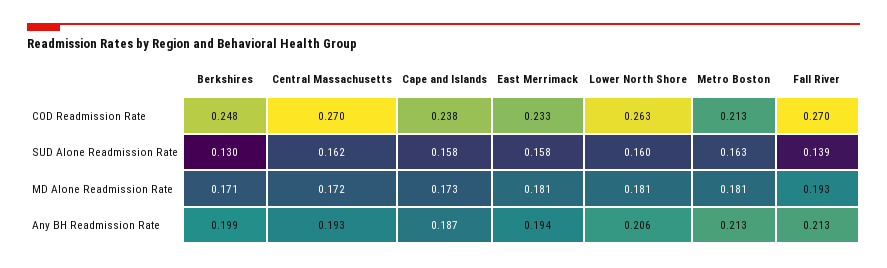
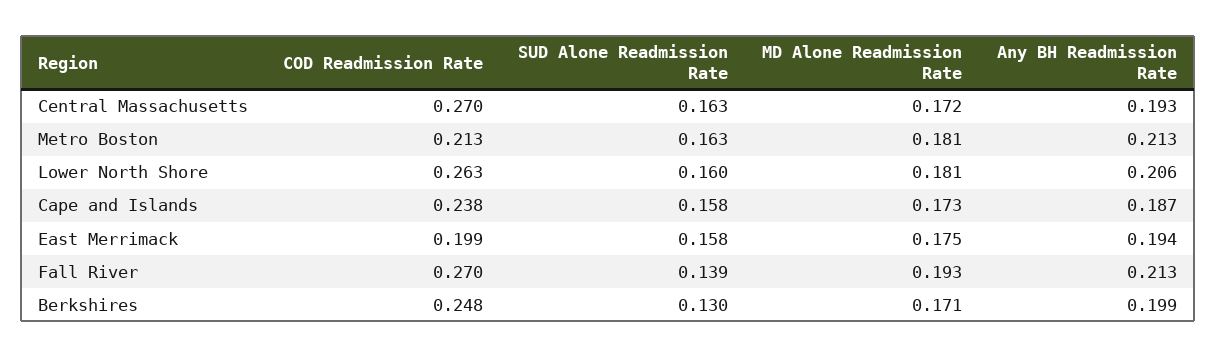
East Merrimack, COD Readmission Rate: 0.233 -> 0.199
Central Massachusetts, SUD Alone Readmission Rate: 0.162 -> 0.163
East Merrimack, MD Alone Readmission Rate: 0.181 -> 0.175

